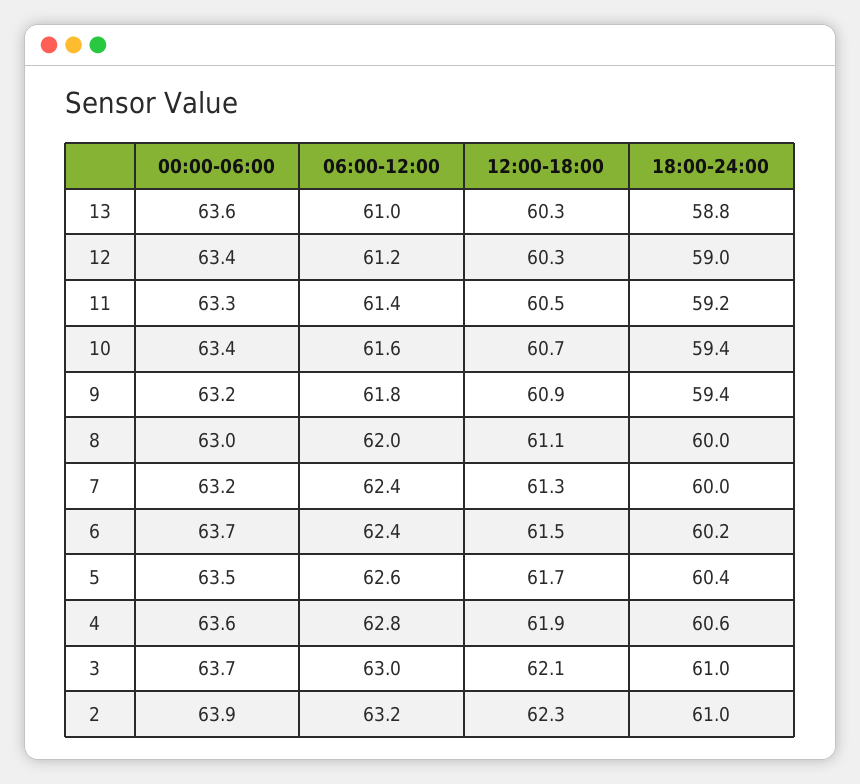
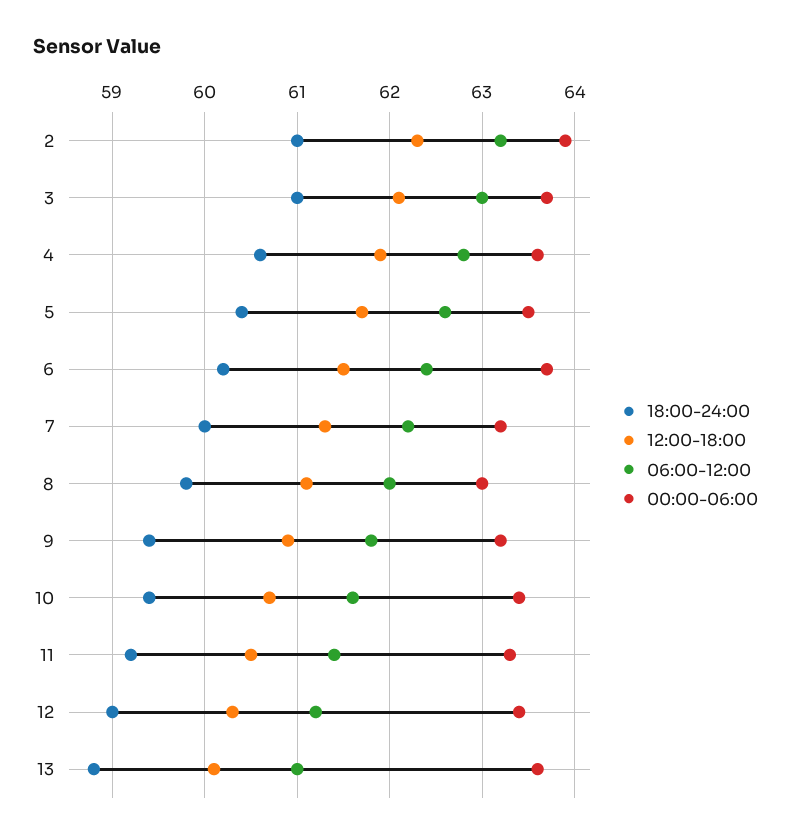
12:00-18:00, 13: 60.3 -> 60.1
18:00-24:00, 8: 60 -> 59.8
06:00-12:00, 7: 62.4 -> 62.2

